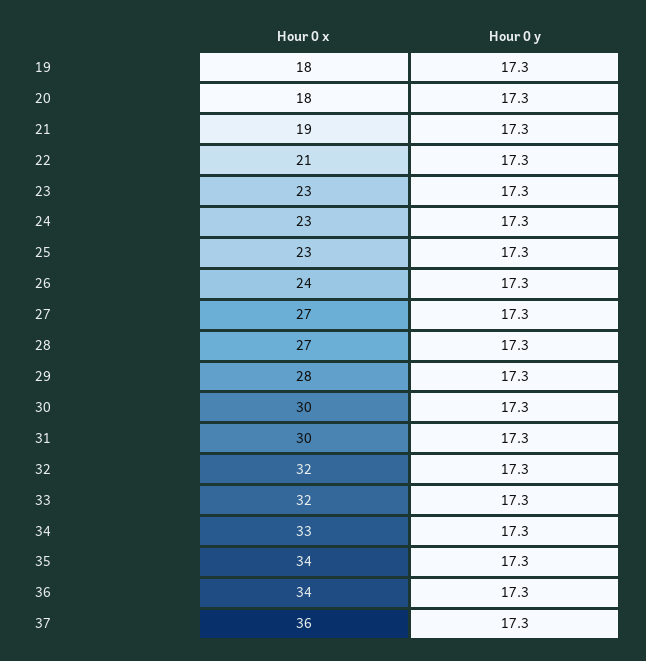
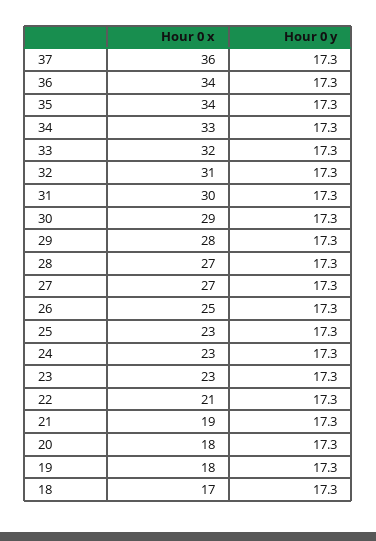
Hour 0 x, 26: 24 -> 25
Hour 0 x, 30: 30 -> 29
Hour 0 x, 32: 32 -> 31
Hour 0 x, 18: none -> 17
Hour 0 y, 18: none -> 17.3

